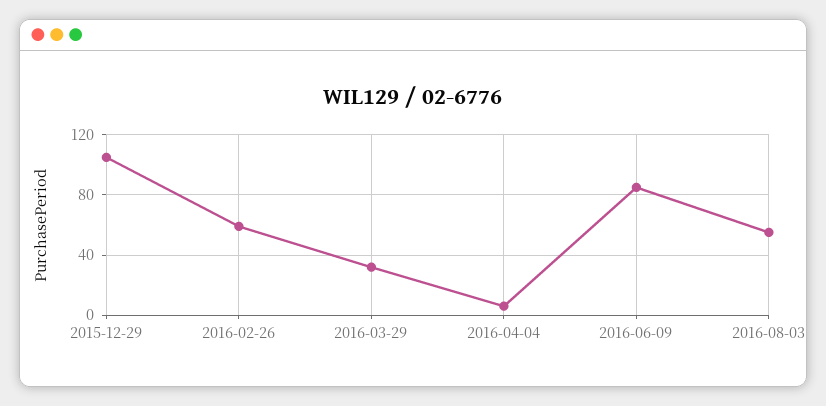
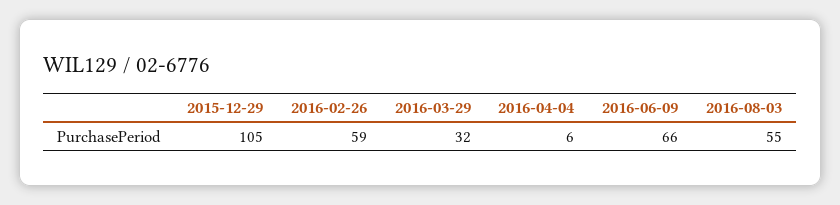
2016-06-09: 85 -> 66

